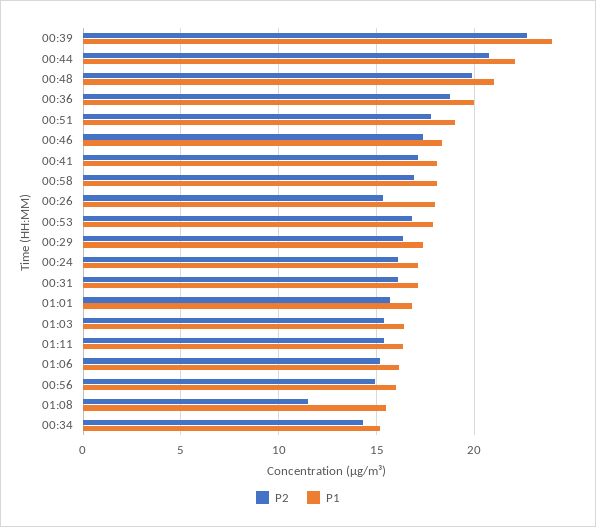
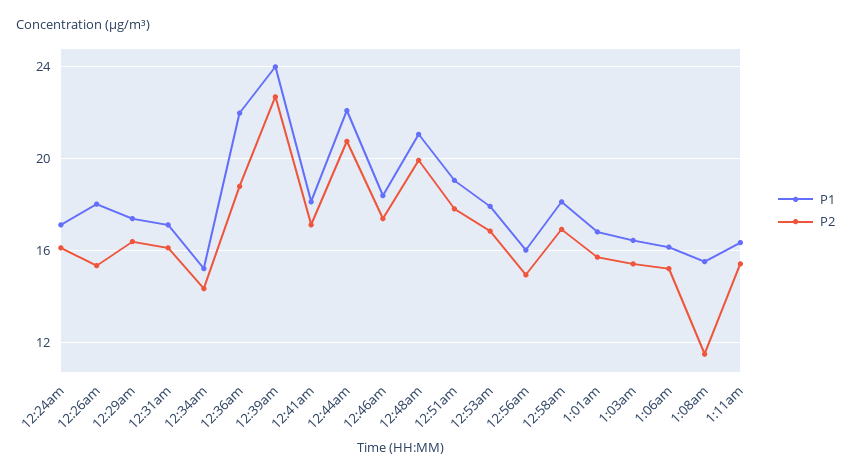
P1, 00:36: 20 -> 22

